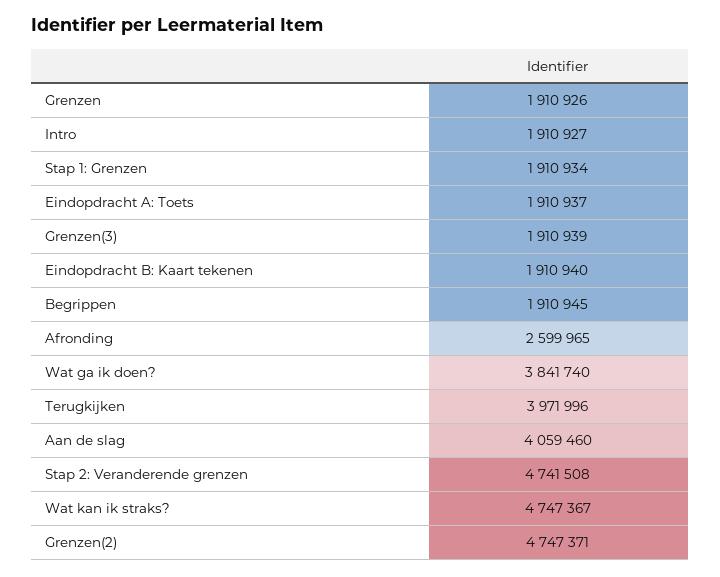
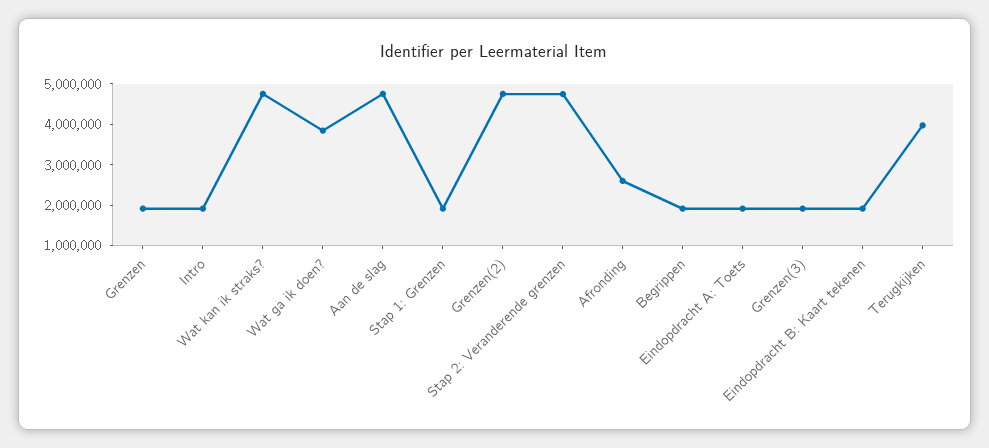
Aan de slag: 4059460 -> 4800000

